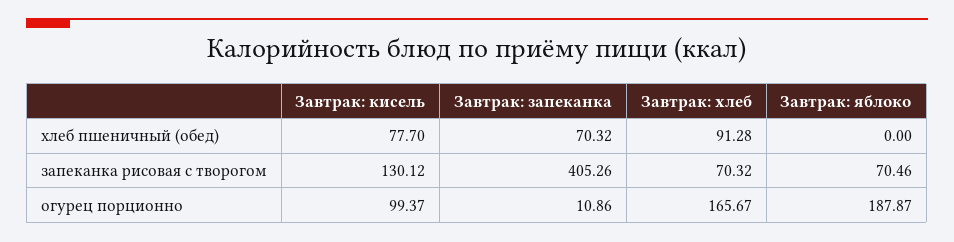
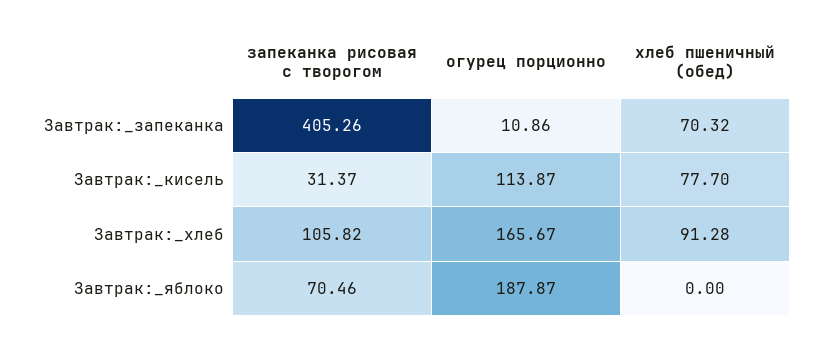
Завтрак: кисель, запеканка рисовая с творогом: 130.12 -> 31.37
Завтрак: хлеб, запеканка рисовая с творогом: 70.32 -> 105.82
Завтрак: кисель, огурец порционно: 99.37 -> 113.87

